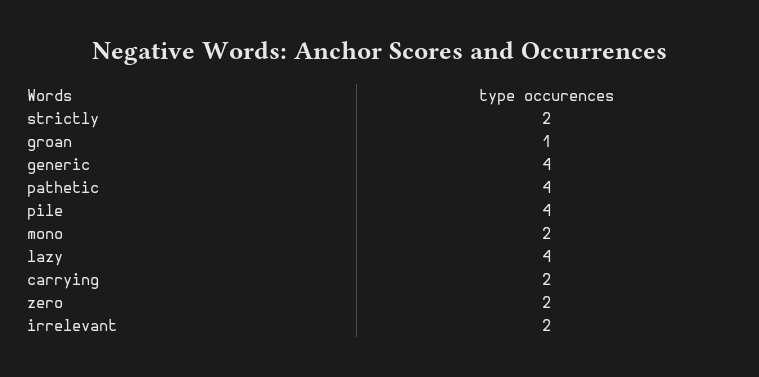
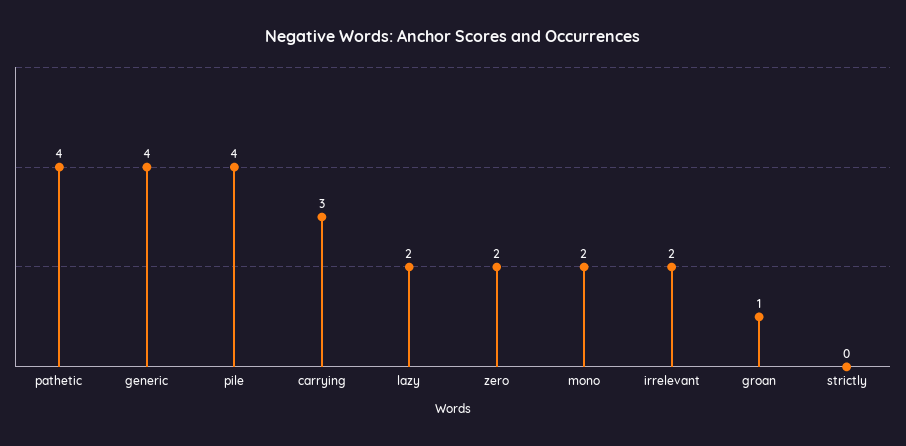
strictly: 2 -> 0
lazy: 4 -> 2
carrying: 2 -> 3

